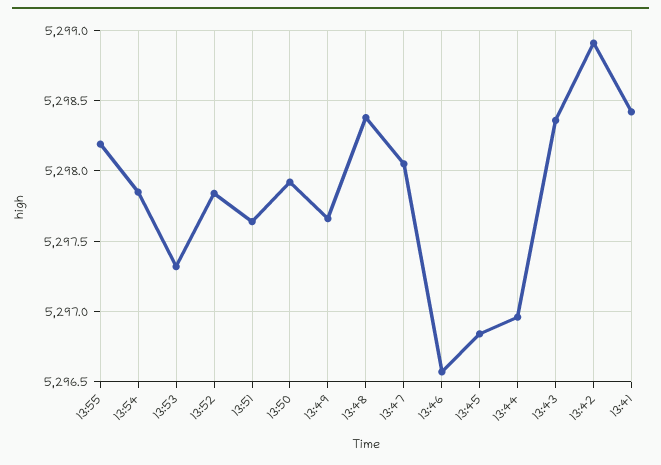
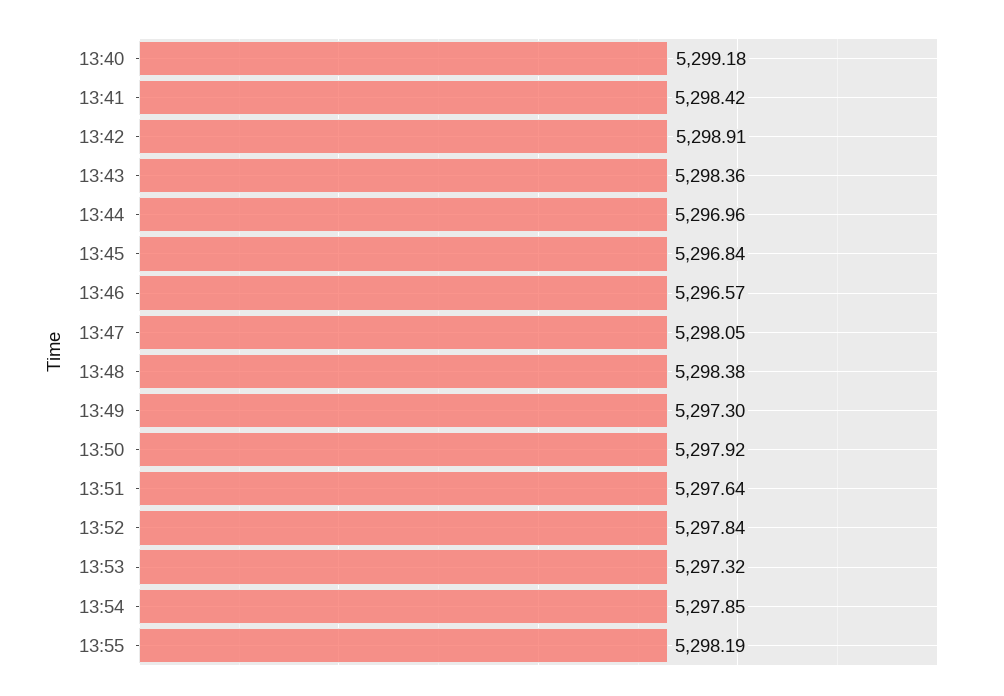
13:49: 5297.65 -> 5297.3
13:40: none -> 5299.18

